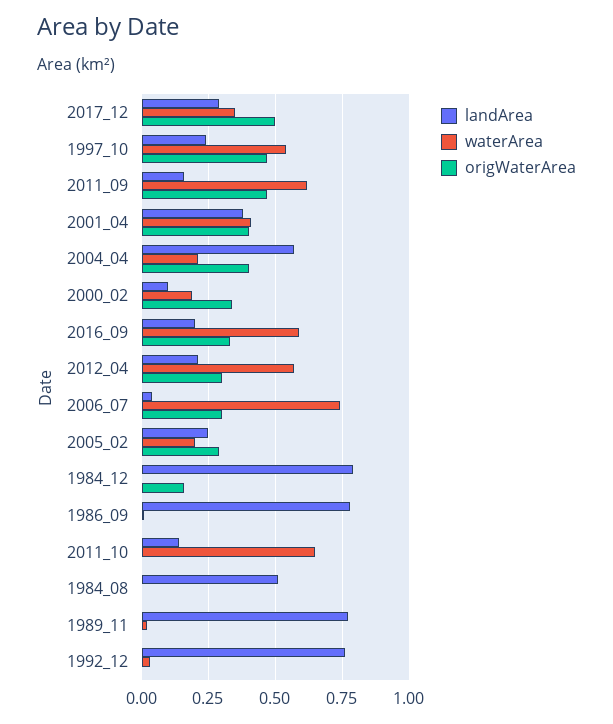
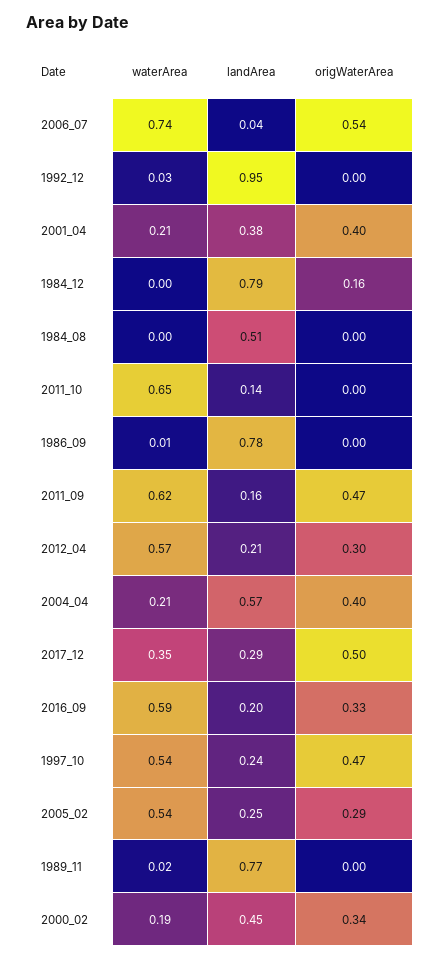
waterArea, 2001_04: 0.4 -> 0.21
landArea, 2000_02: 0.1 -> 0.45
origWaterArea, 2006_07: 0.3 -> 0.54
waterArea, 2005_02: 0.2 -> 0.54
landArea, 1992_12: 0.75 -> 0.95

